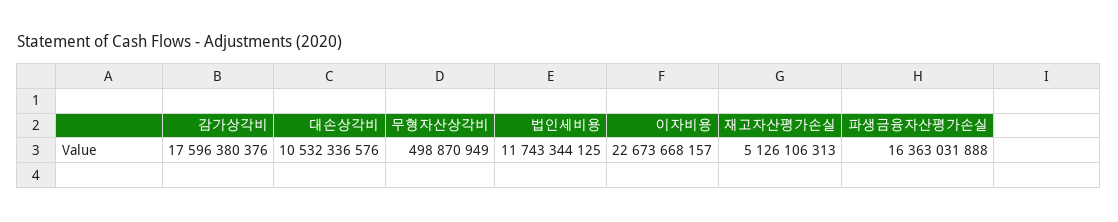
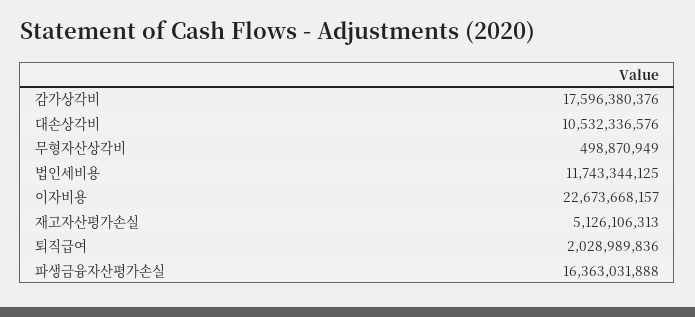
퇴직급여: none -> 2028989836

